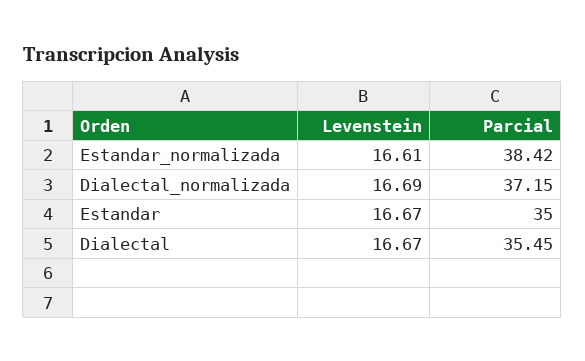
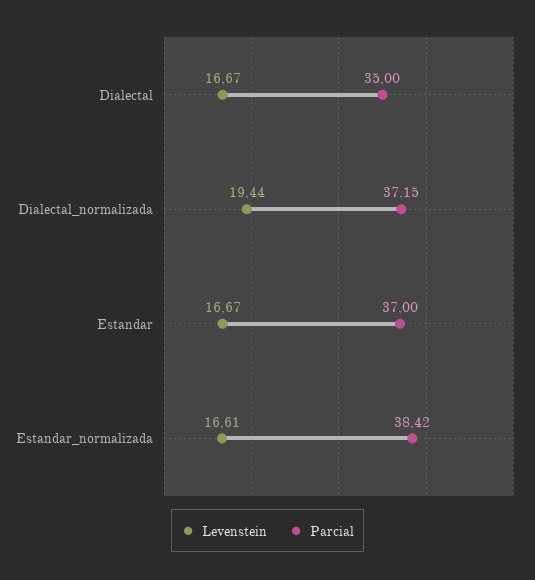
Levenstein, Dialectal_normalizada: 16.69 -> 19.44
Parcial, Estandar: 35 -> 37
Parcial, Dialectal: 35.45 -> 35

